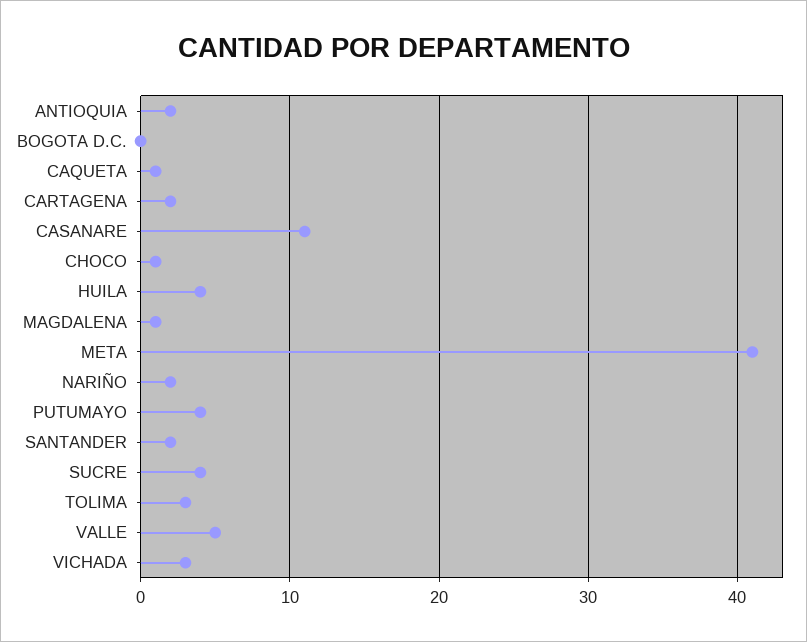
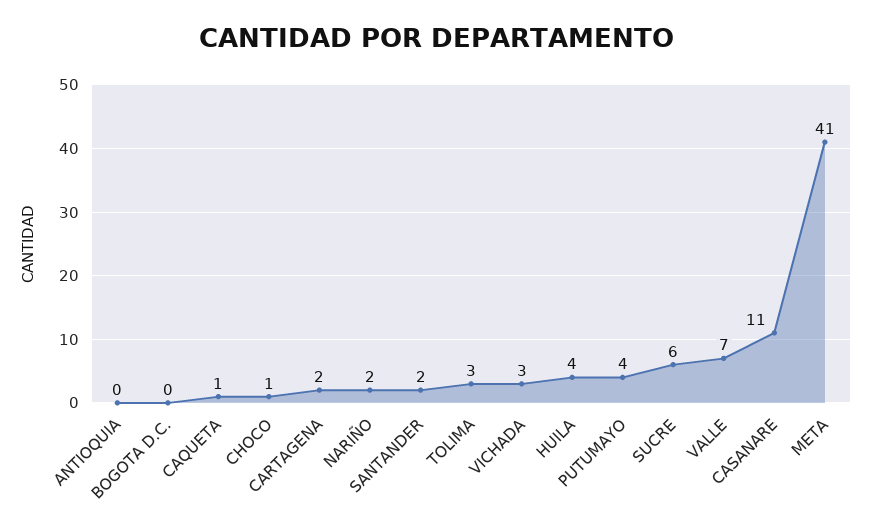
ANTIOQUIA: 2 -> 0
MAGDALENA: 1 -> none
SUCRE: 4 -> 6
VALLE: 5 -> 7

